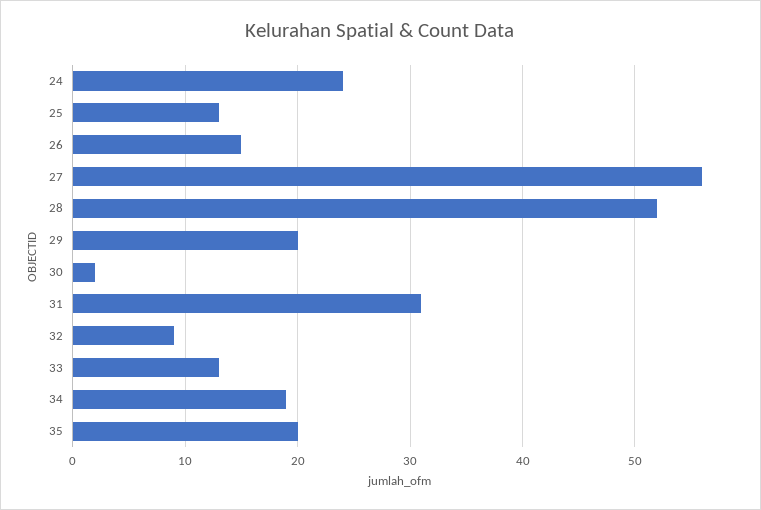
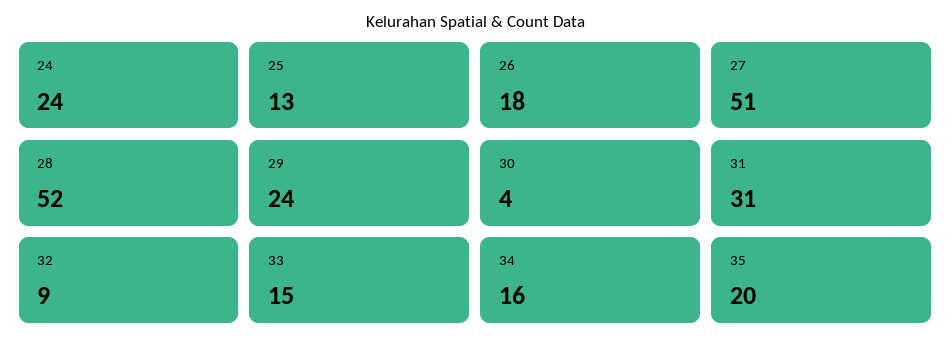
26: 15 -> 18
27: 56 -> 51
29: 20 -> 24
30: 2 -> 4
33: 13 -> 15
34: 19 -> 16

